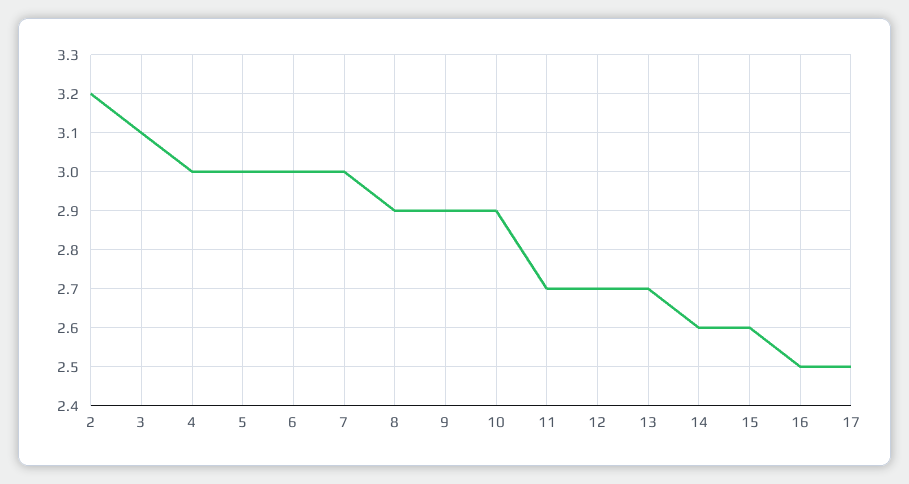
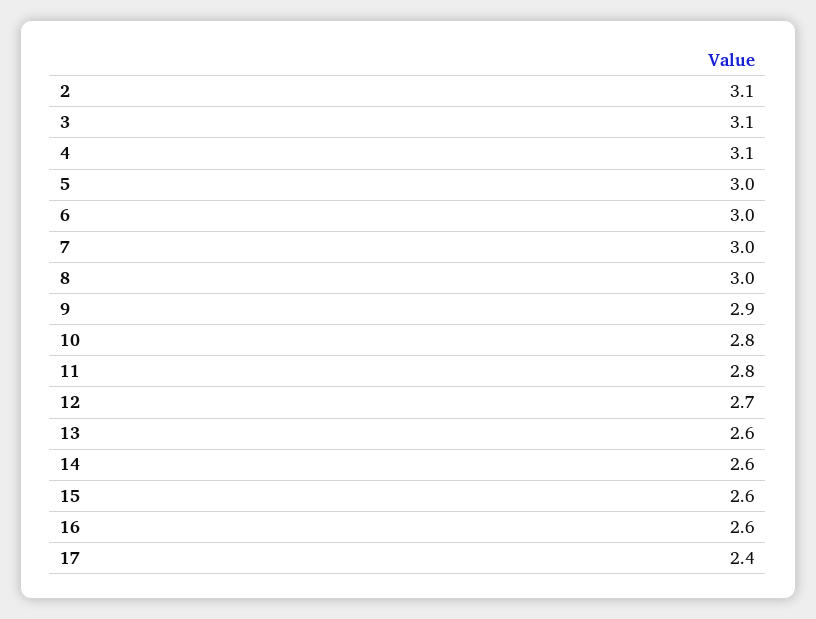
2: 3.2 -> 3.1
4: 3 -> 3.1
8: 2.9 -> 3
10: 2.9 -> 2.8
11: 2.7 -> 2.8
13: 2.7 -> 2.6
16: 2.5 -> 2.6
17: 2.5 -> 2.4

